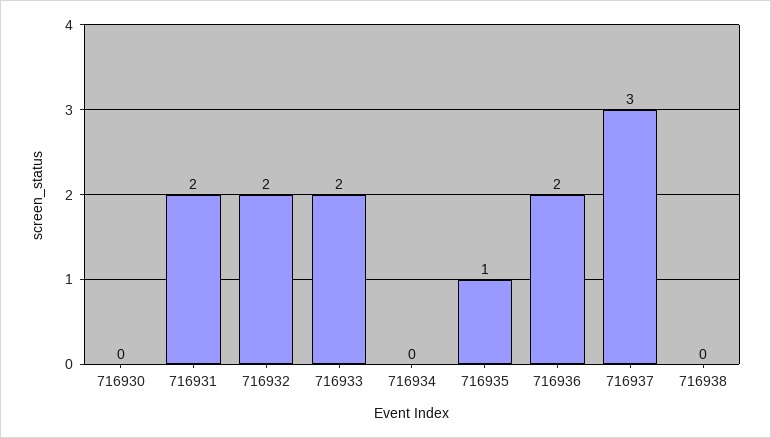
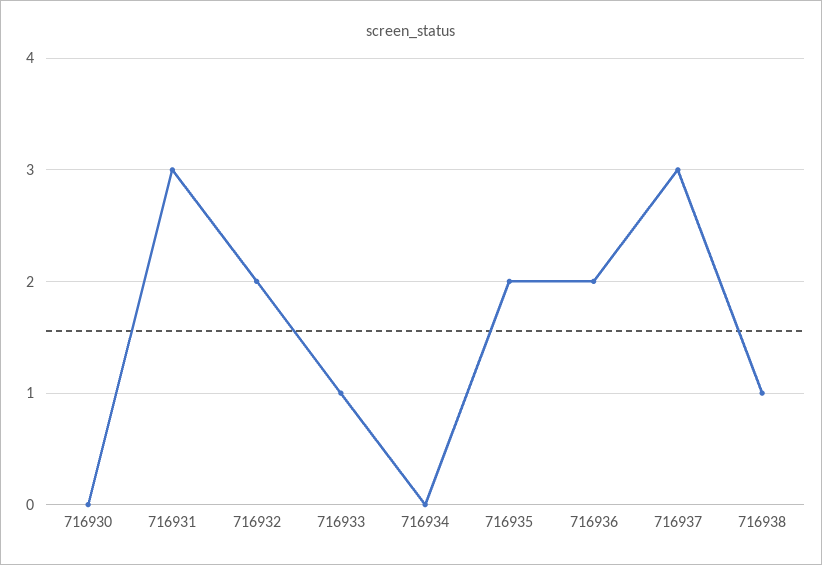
716931: 2 -> 3
716933: 2 -> 1
716935: 1 -> 2
716938: 0 -> 1

